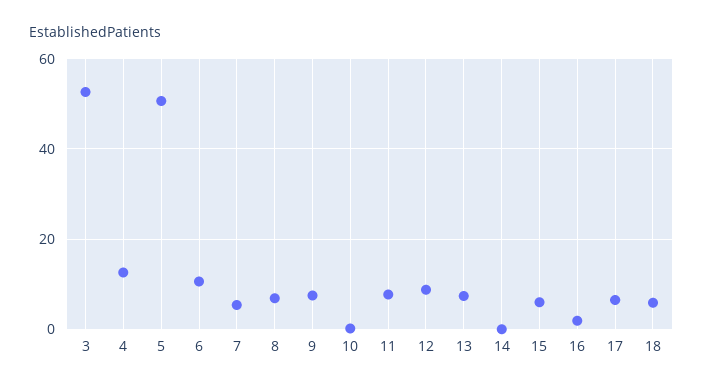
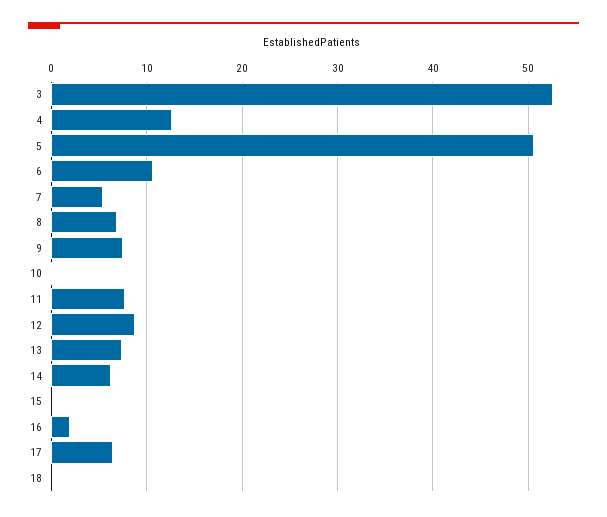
14: 0 -> 6
15: 6 -> 0
18: 6 -> 0

